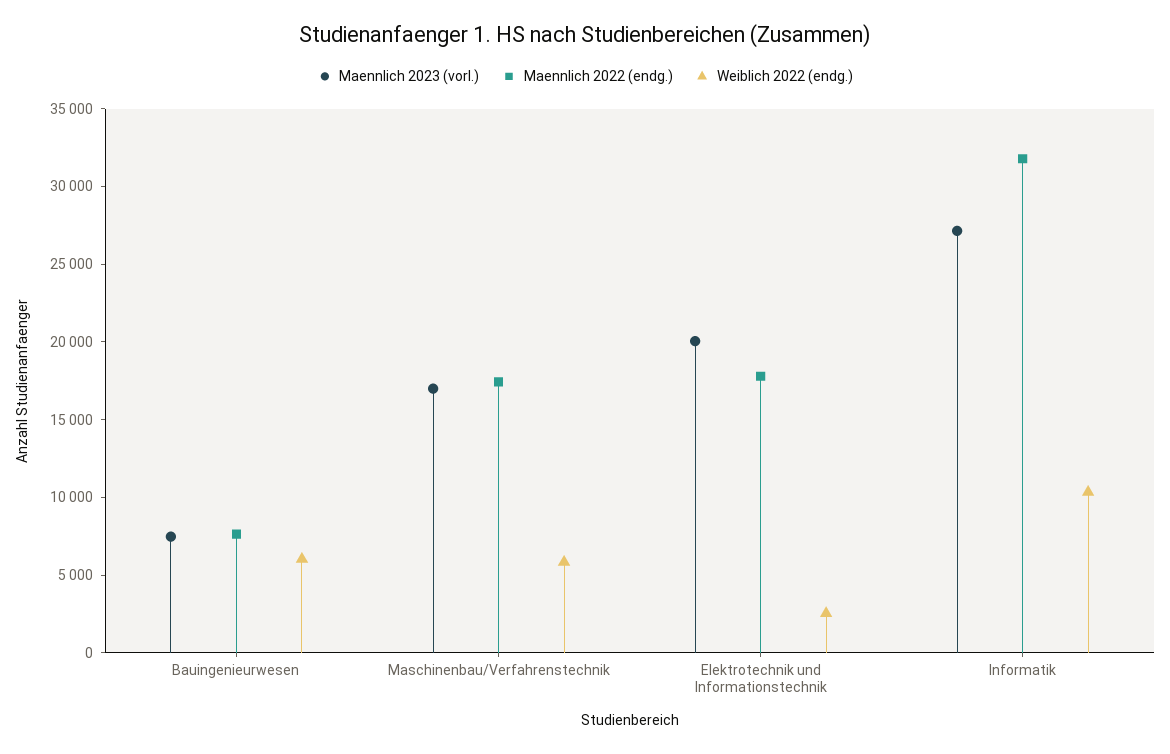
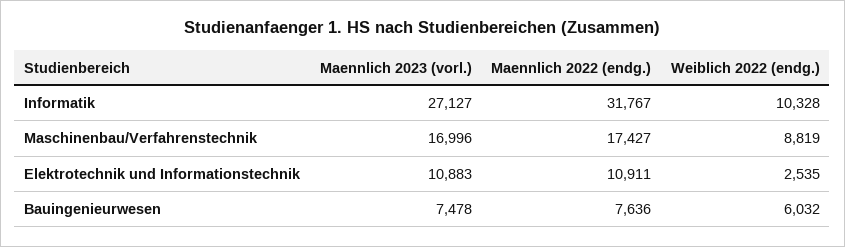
Weiblich 2022 (endg.), Maschinenbau/Verfahrenstechnik: 6000 -> 8819
Maennlich 2023 (vorl.), Elektrotechnik und Informationstechnik: 20000 -> 10883
Maennlich 2022 (endg.), Elektrotechnik und Informationstechnik: 18000 -> 10911

